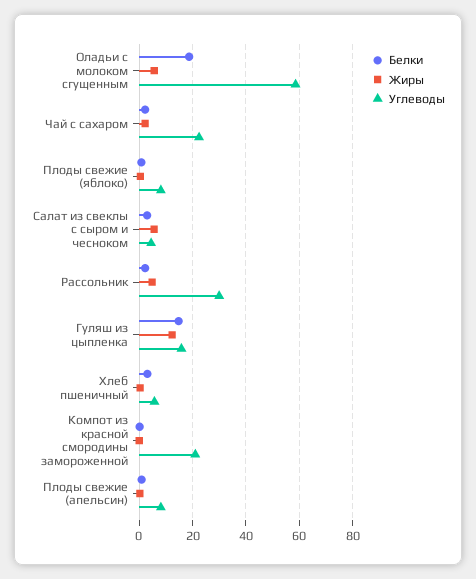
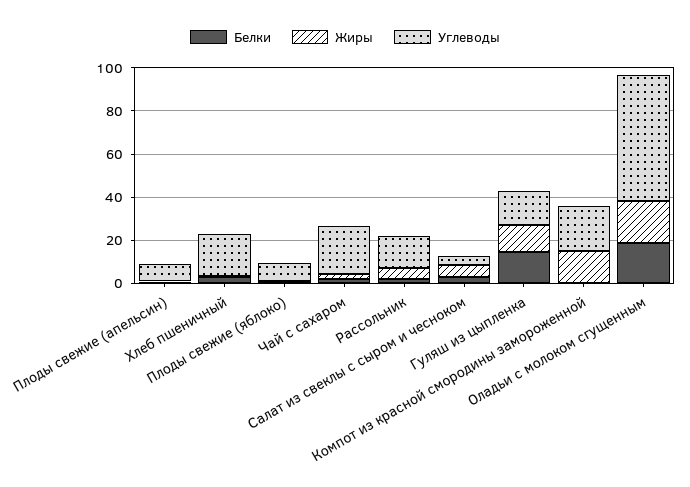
Жиры, Оладьи с молоком сгущенным: 5 -> 20
Углеводы, Рассольник: 30 -> 15
Углеводы, Хлеб пшеничный: 5 -> 20
Жиры, Компот из красной смородины замороженной: 0 -> 15

